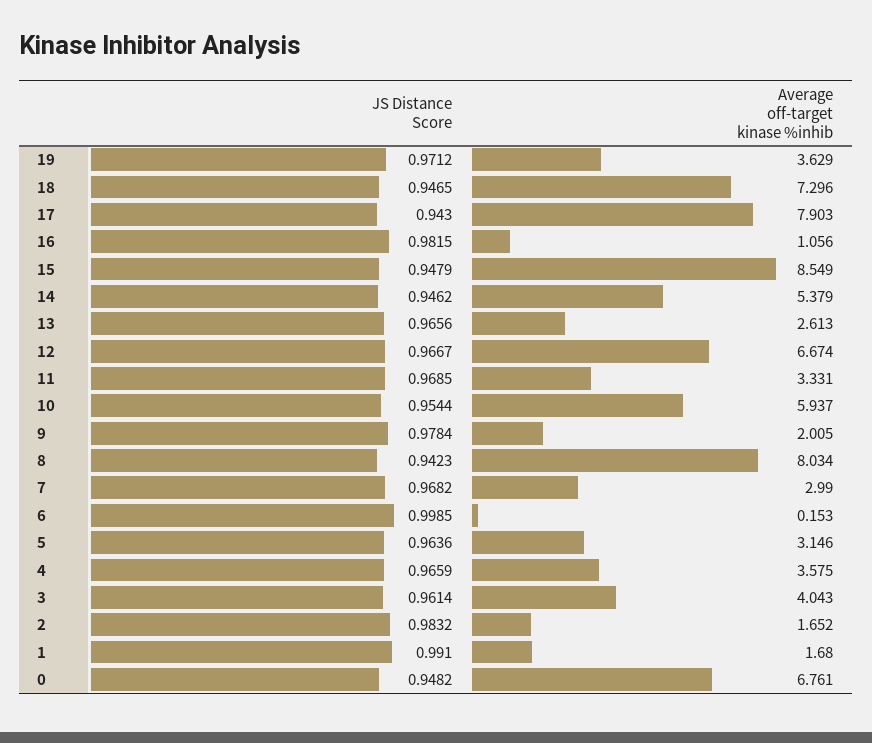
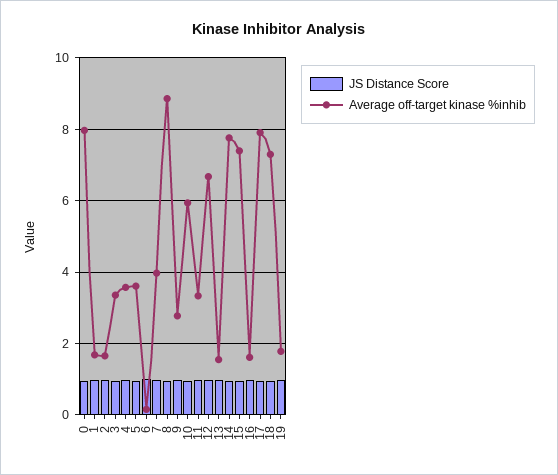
Average off-target kinase %inhib, 19: 3.629 -> 1.8
Average off-target kinase %inhib, 16: 1.056 -> 1.6
Average off-target kinase %inhib, 15: 8.549 -> 7.4
Average off-target kinase %inhib, 14: 5.379 -> 7.8
Average off-target kinase %inhib, 13: 2.613 -> 1.6
Average off-target kinase %inhib, 9: 2.005 -> 2.8
Average off-target kinase %inhib, 8: 8.034 -> 8.8
Average off-target kinase %inhib, 7: 2.99 -> 4
Average off-target kinase %inhib, 5: 3.146 -> 3.6
Average off-target kinase %inhib, 3: 4.043 -> 3.4
Average off-target kinase %inhib, 0: 6.761 -> 8

